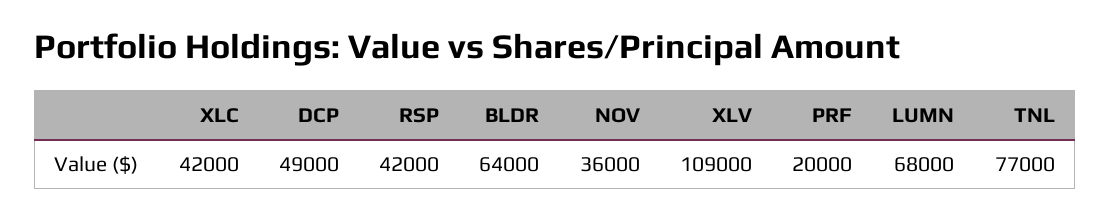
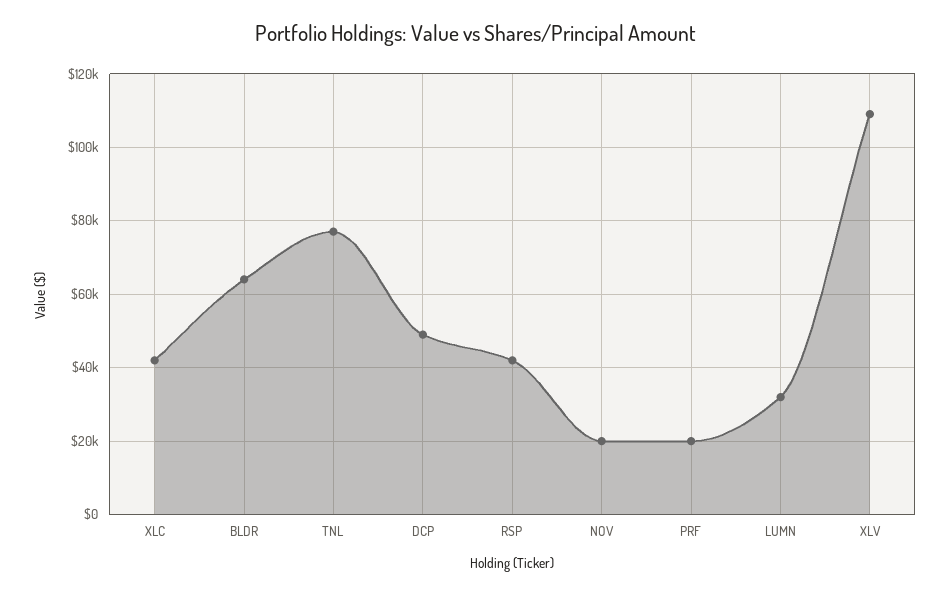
NOV: 36000 -> 20000
LUMN: 68000 -> 32000

